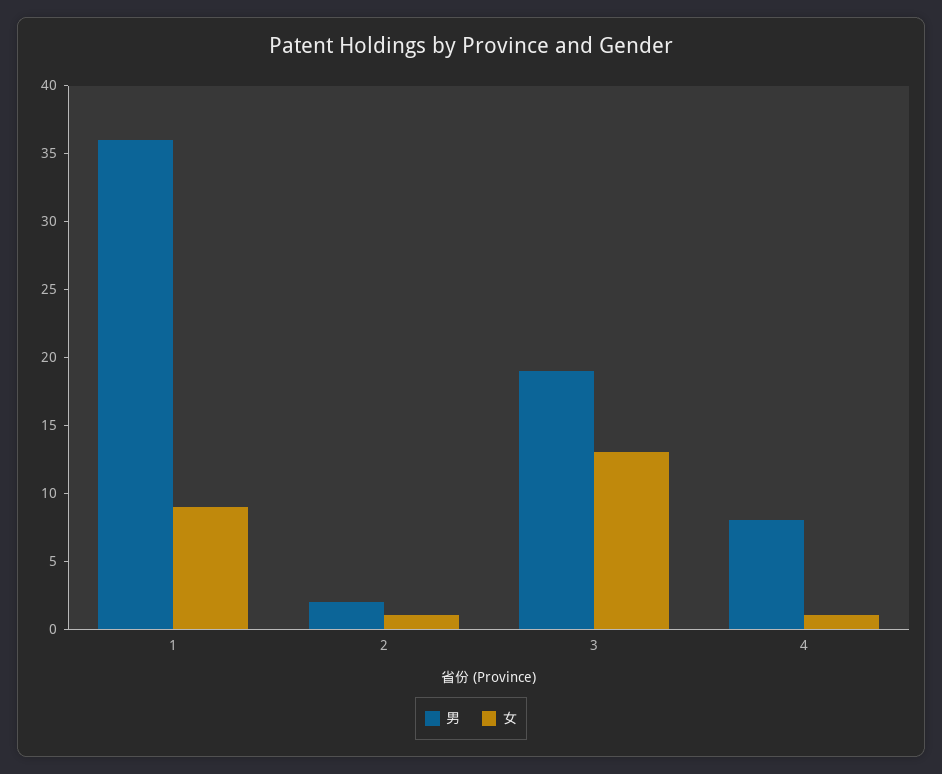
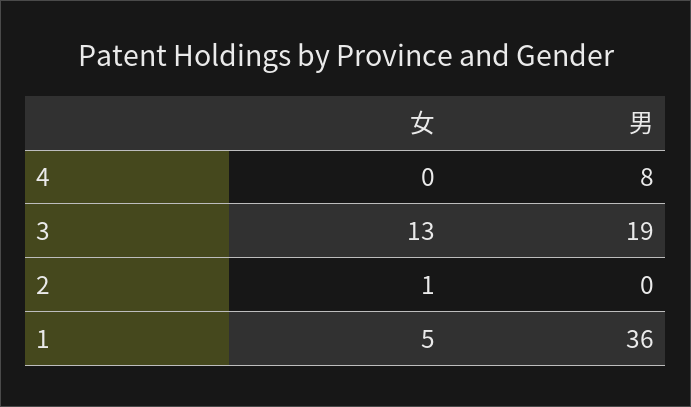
女, 1: 9 -> 5
男, 2: 2 -> 0
女, 4: 1 -> 0

